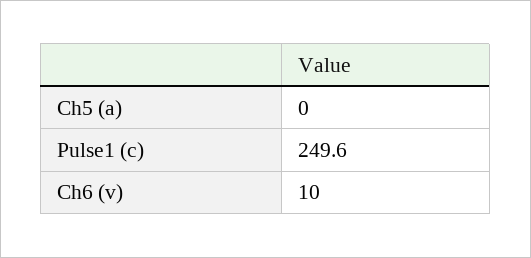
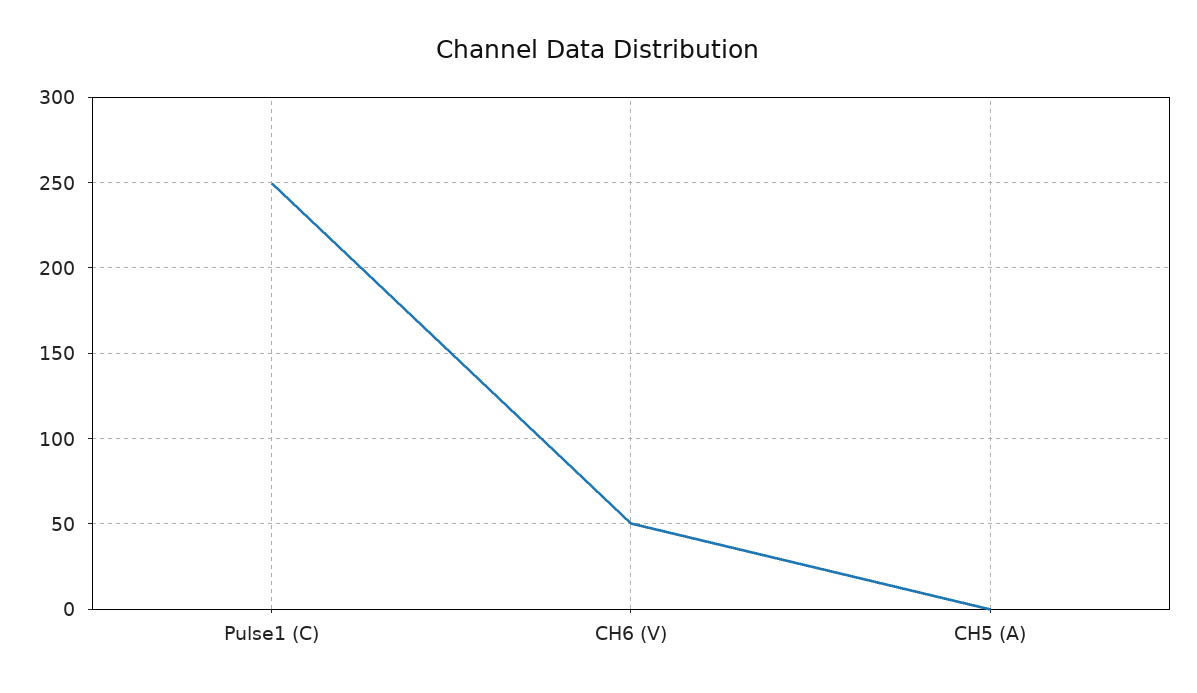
Ch6 (v): 10 -> 50

